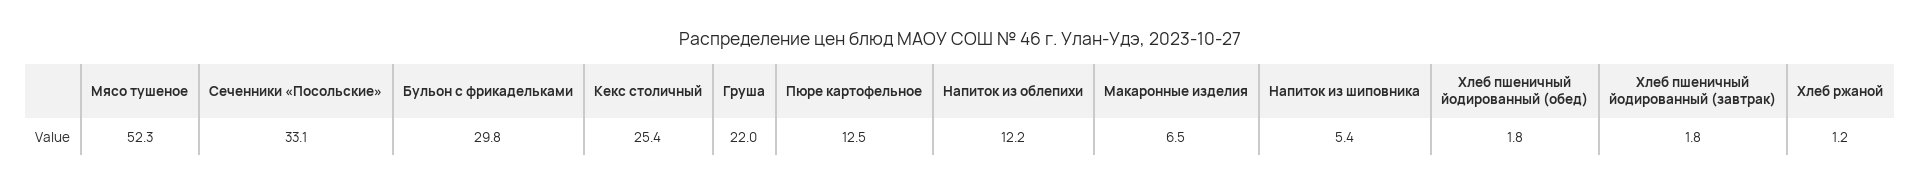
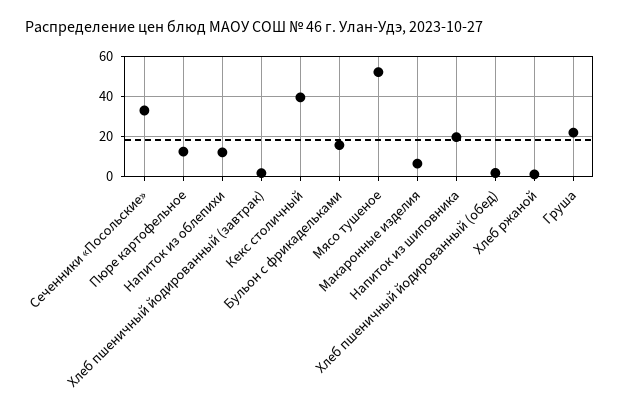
Бульон с фрикадельками: 29.8 -> 15
Кекс столичный: 25.4 -> 40
Напиток из шиповника: 5.4 -> 20

